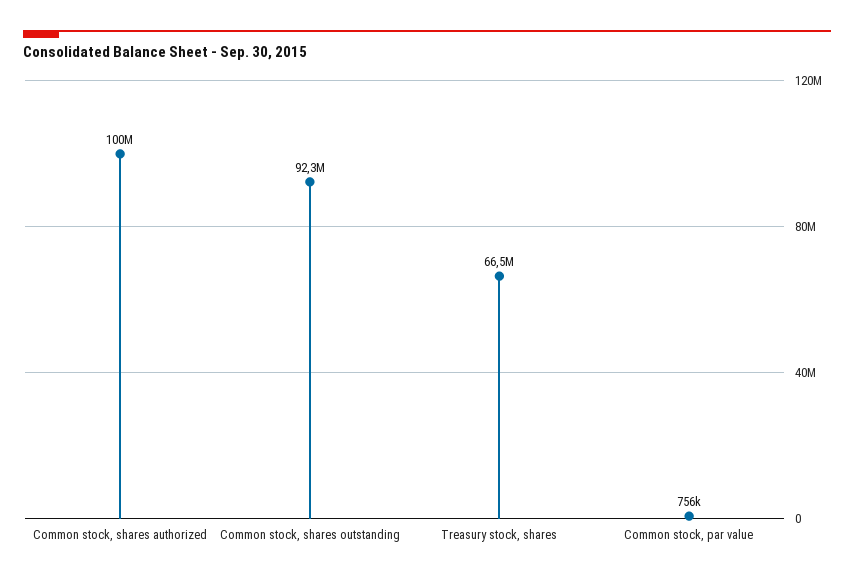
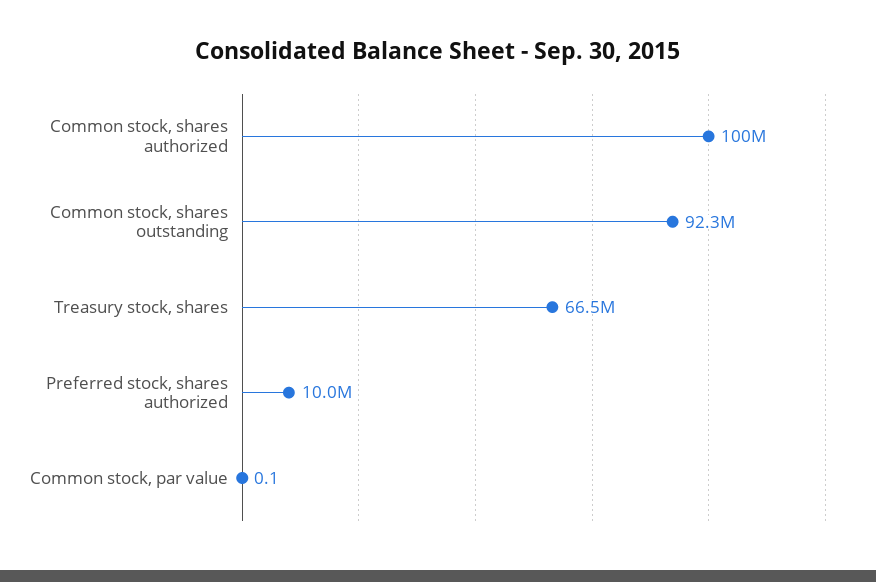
Common stock, par value: 756000 -> 0.1
Preferred stock, shares authorized: none -> 10000000

